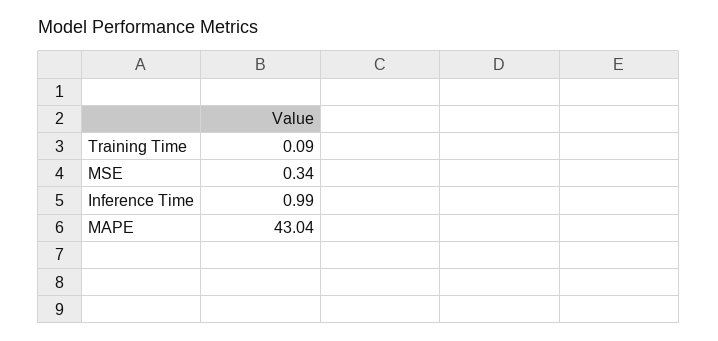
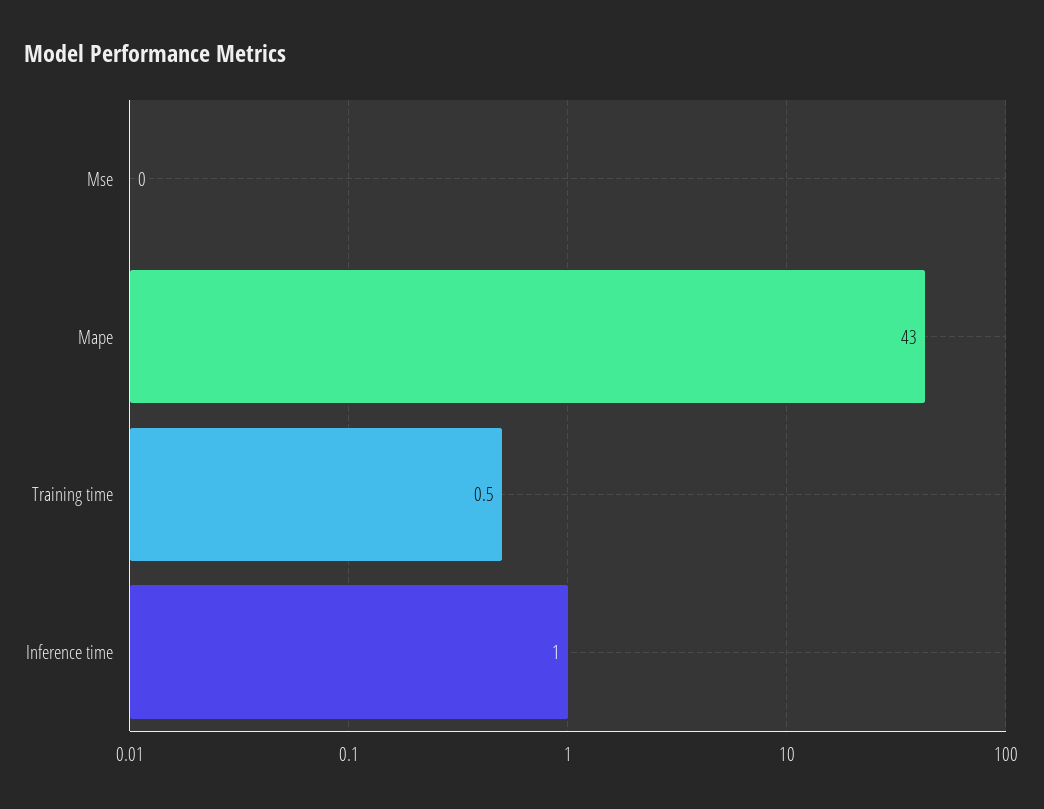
Training Time: 0.09 -> 0.5
MSE: 0.34 -> 0

